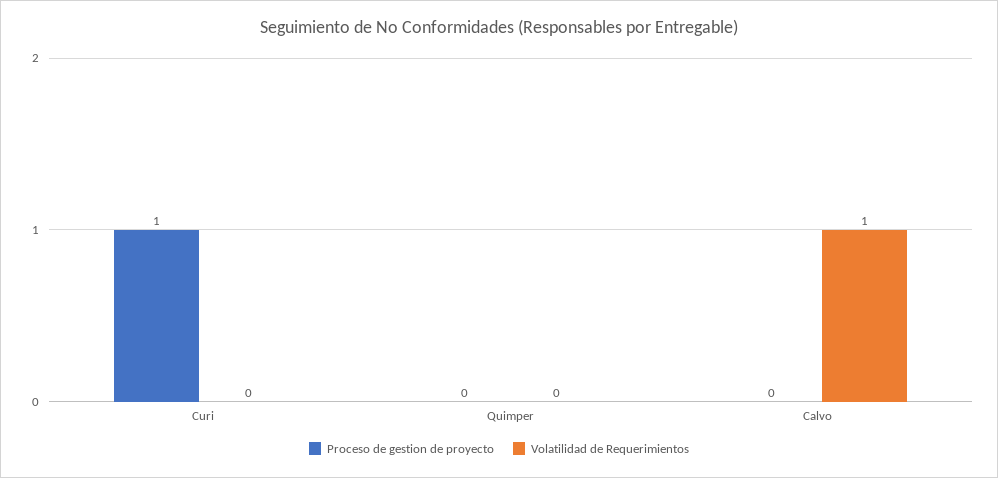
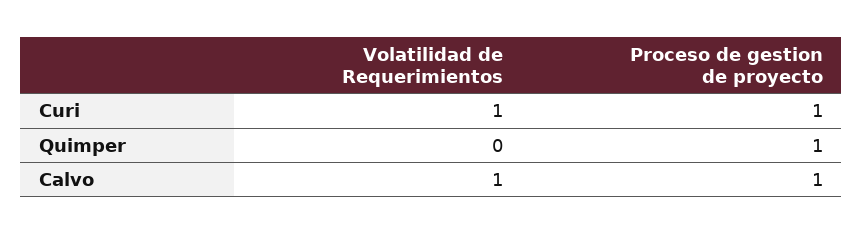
Volatilidad de Requerimientos, Curi: 0 -> 1
Proceso de gestion de proyecto, Quimper: 0 -> 1
Proceso de gestion de proyecto, Calvo: 0 -> 1

